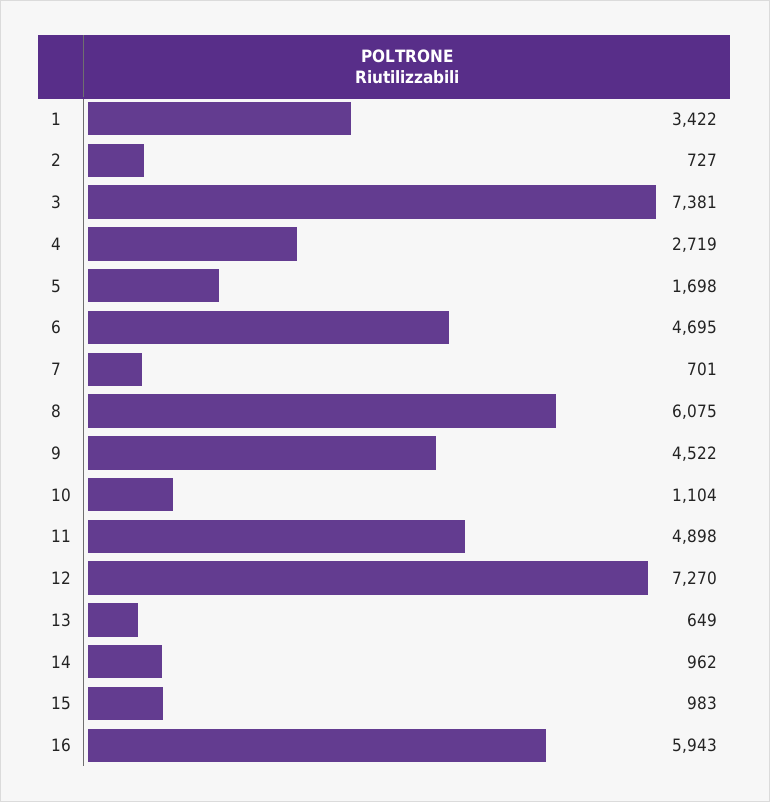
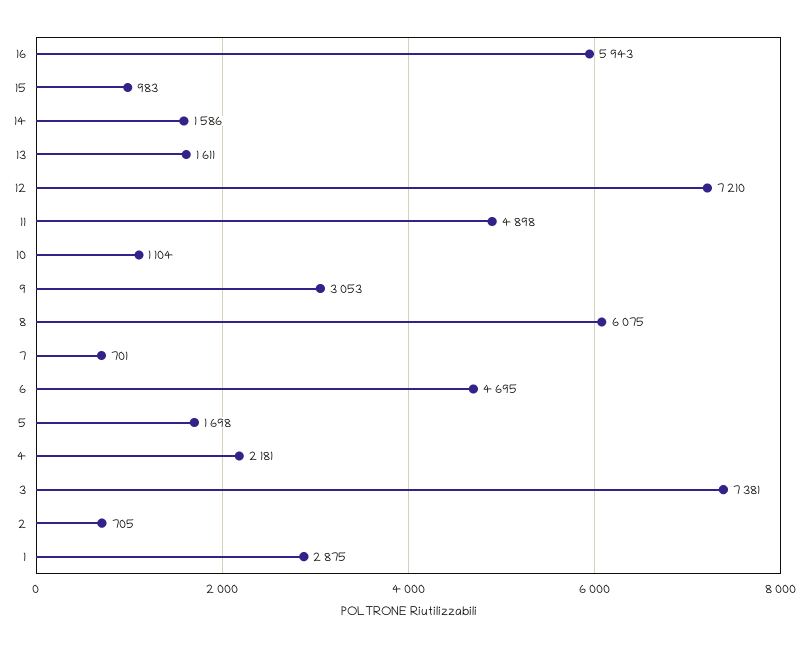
1: 3422 -> 2875
2: 727 -> 705
4: 2719 -> 2181
9: 4522 -> 3053
12: 7270 -> 7210
13: 649 -> 1611
14: 962 -> 1586

